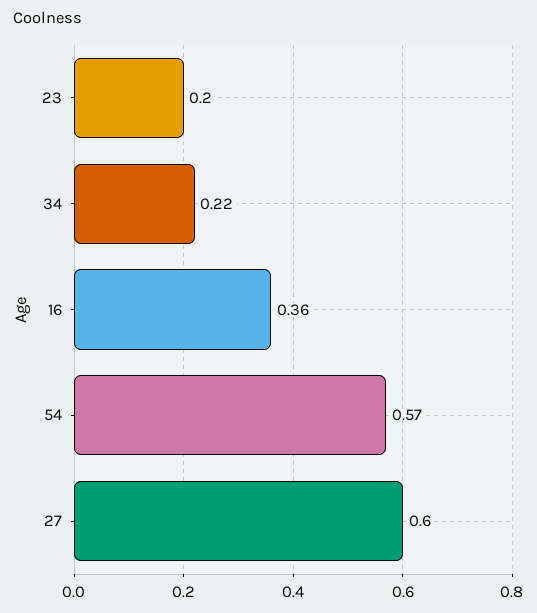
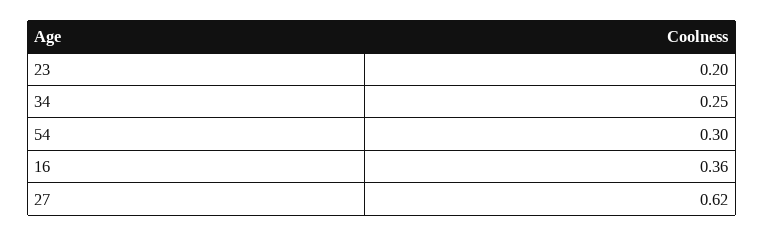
34: 0.22 -> 0.25
54: 0.57 -> 0.3
27: 0.6 -> 0.62

